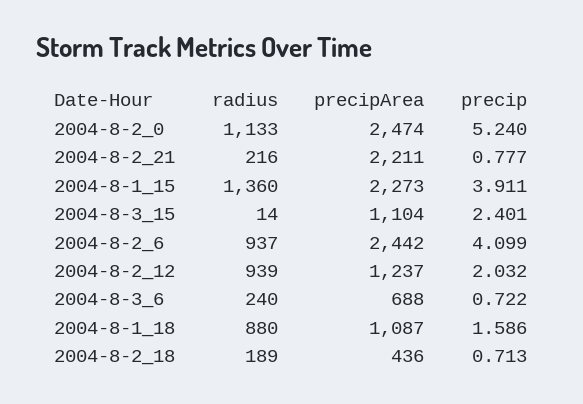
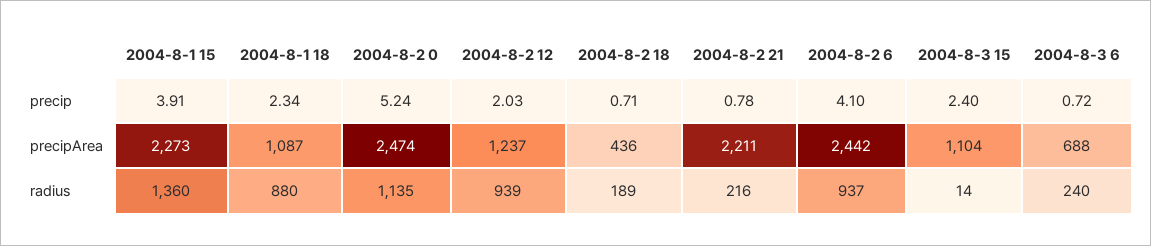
radius, 2004-8-2_0: 1133 -> 1135
precip, 2004-8-1_18: 1.586 -> 2.34

